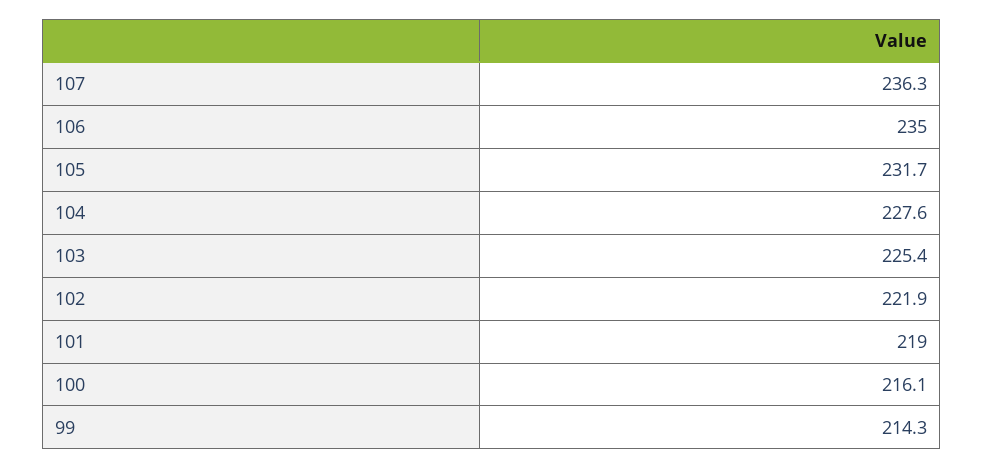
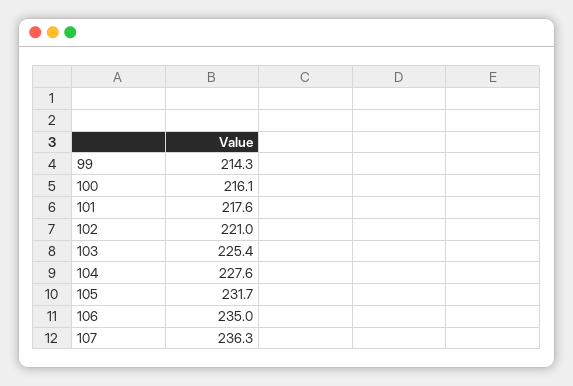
102: 221.9 -> 221
101: 219 -> 217.6

